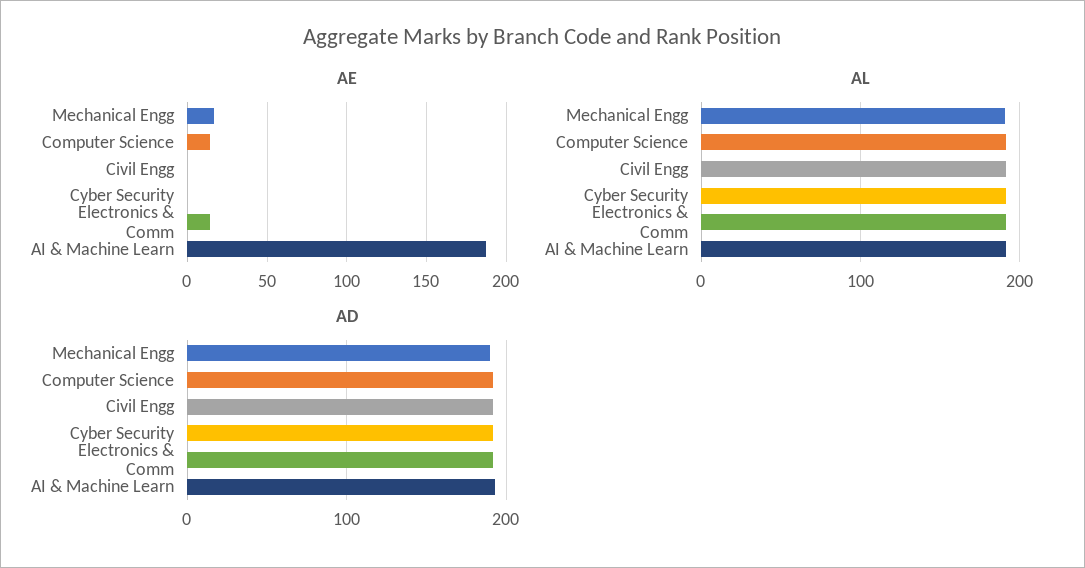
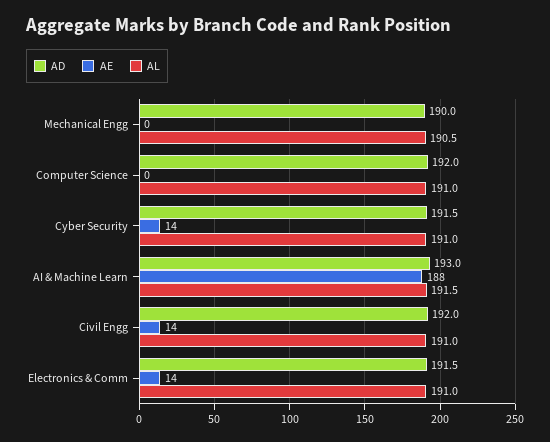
AE, Mechanical Engg: 15 -> 0
AE, Computer Science: 15 -> 0
AE, Civil Engg: 0 -> 14
AE, Cyber Security: 0 -> 14

